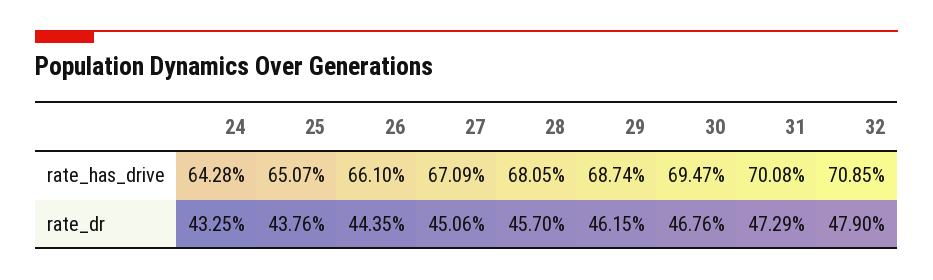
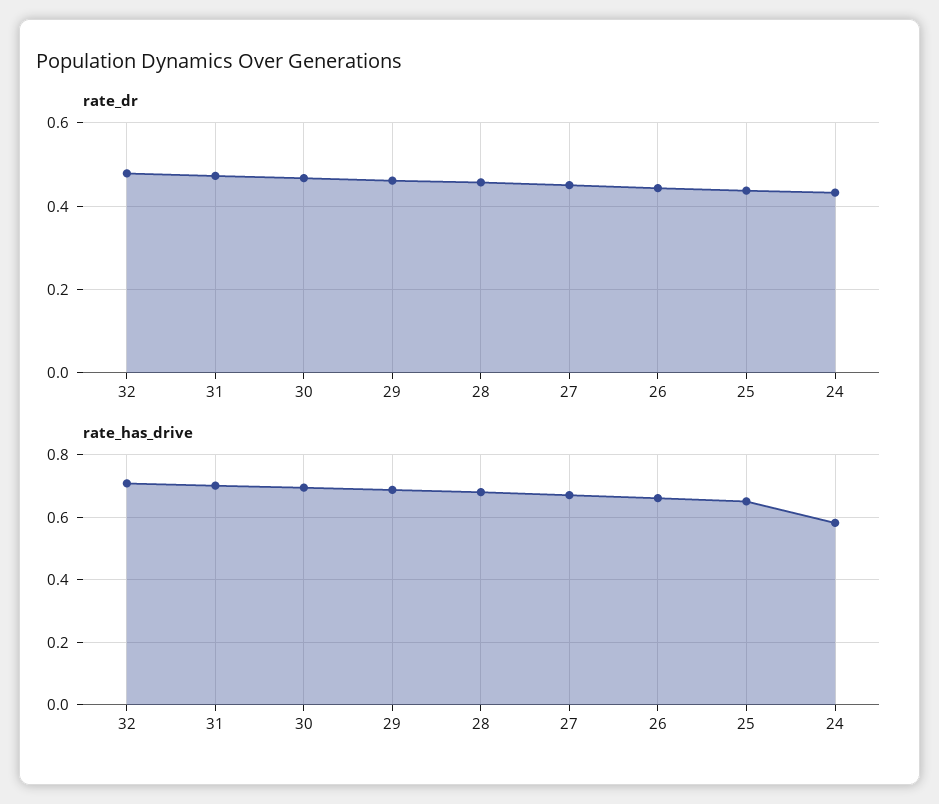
rate_has_drive, 24: 0.6428 -> 0.58

